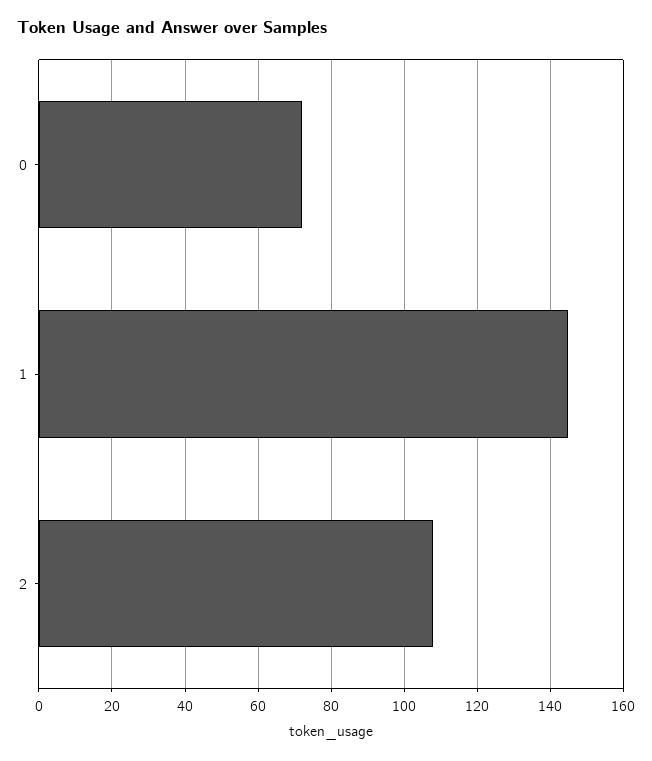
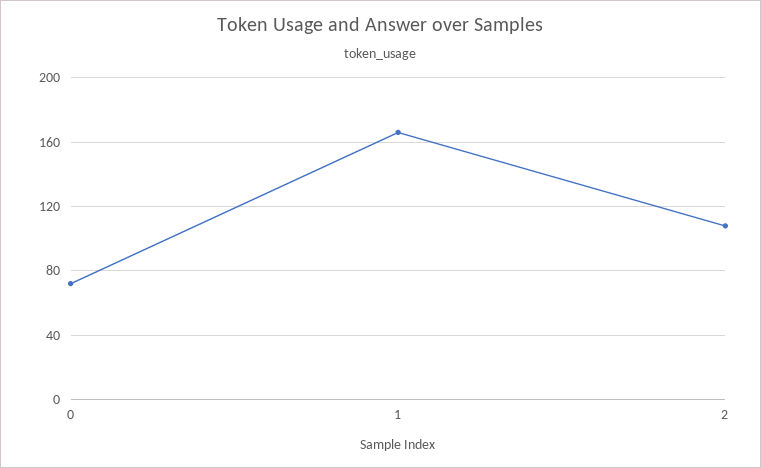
1: 145 -> 165

